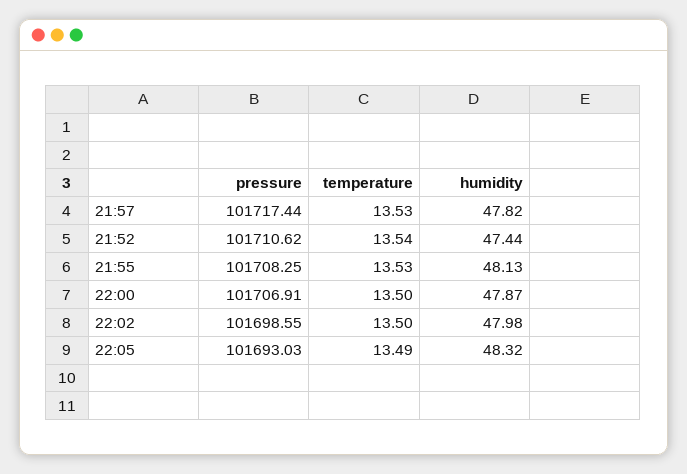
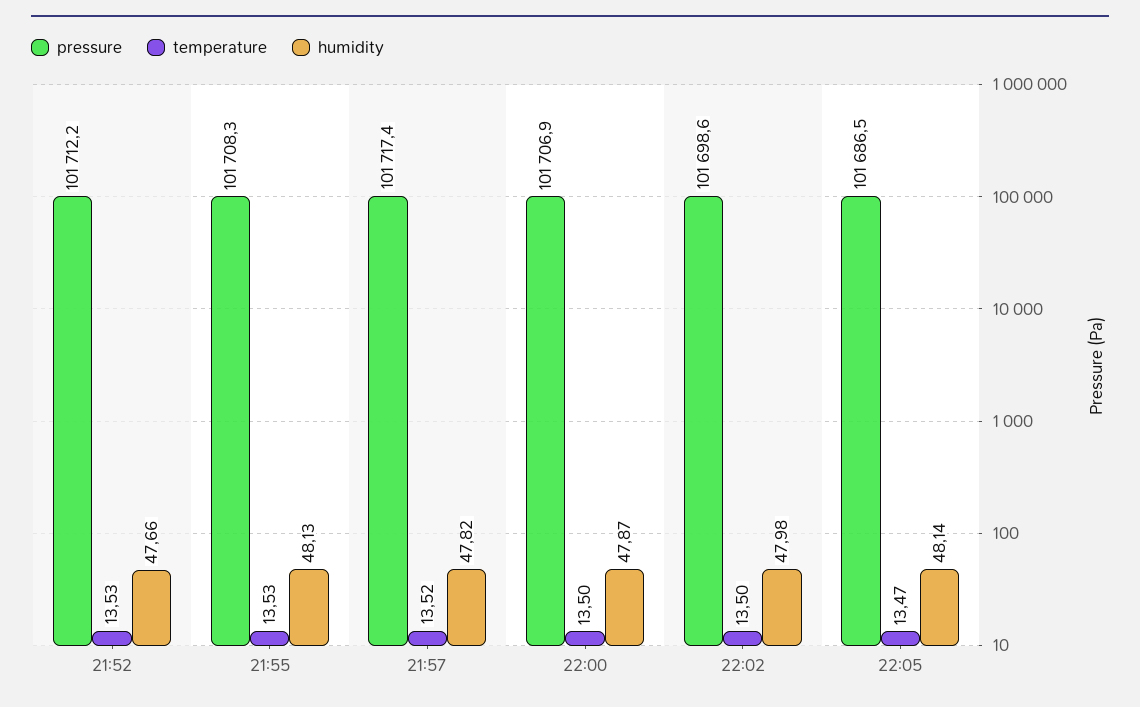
temperature, 21:57: 13.53 -> 13.52
pressure, 21:52: 101710.62 -> 101712.2
temperature, 21:52: 13.54 -> 13.53
humidity, 21:52: 47.44 -> 47.66
pressure, 22:05: 101693.03 -> 101686.5
temperature, 22:05: 13.49 -> 13.47
humidity, 22:05: 48.32 -> 48.14

